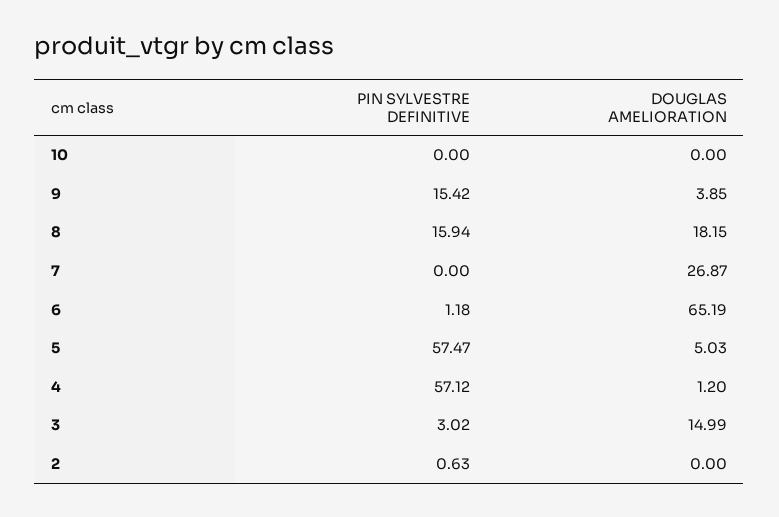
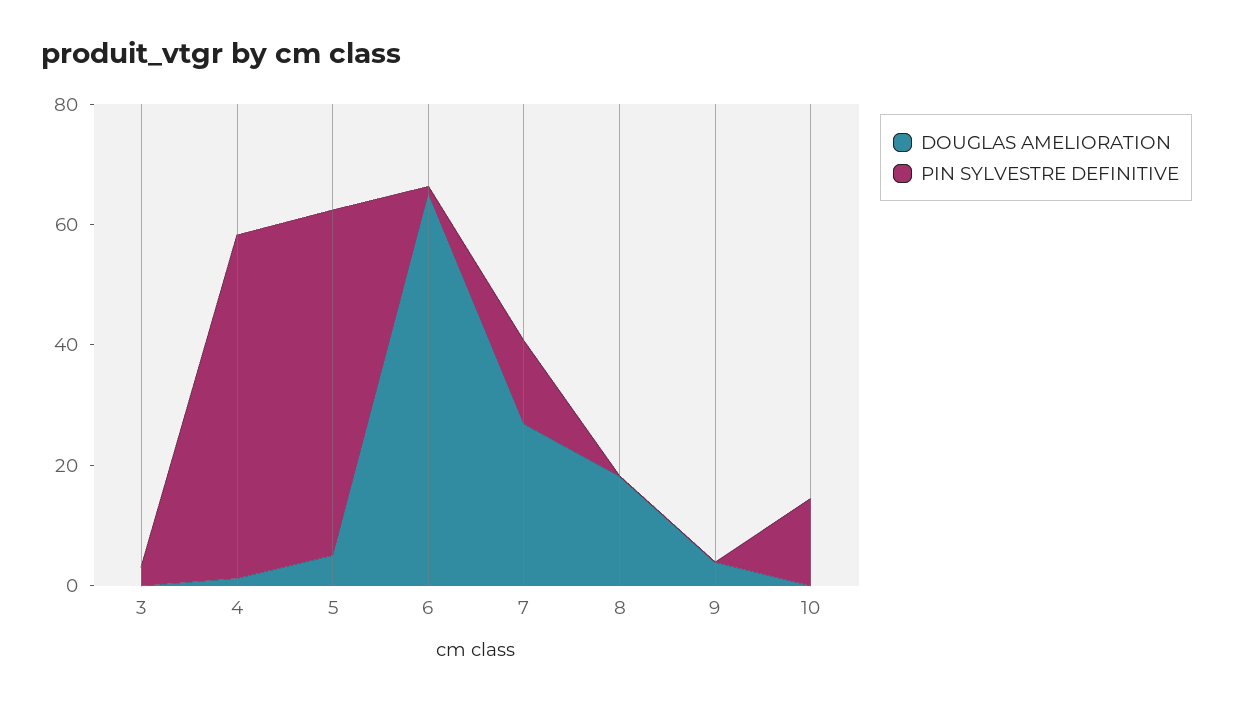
PIN SYLVESTRE DEFINITIVE, 10: 0 -> 15
PIN SYLVESTRE DEFINITIVE, 9: 15.42 -> 0
PIN SYLVESTRE DEFINITIVE, 8: 15.94 -> 0
PIN SYLVESTRE DEFINITIVE, 7: 0 -> 15
DOUGLAS AMELIORATION, 3: 14.99 -> 0
PIN SYLVESTRE DEFINITIVE, 2: 0.63 -> none
DOUGLAS AMELIORATION, 2: 0 -> none

